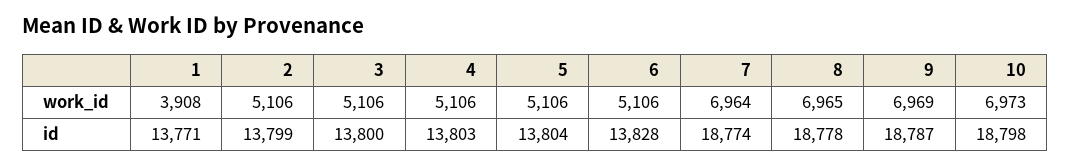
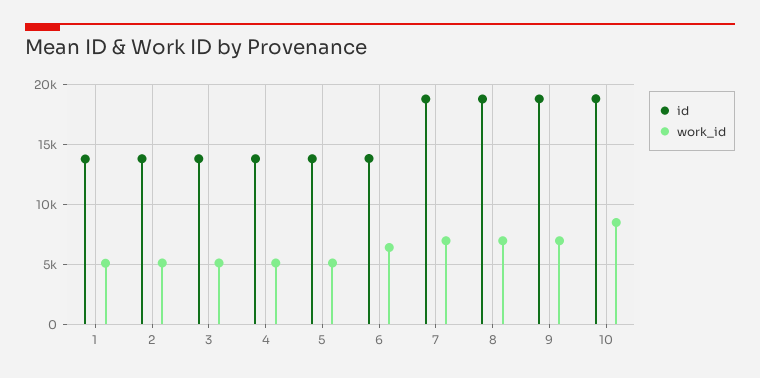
work_id, 1: 3908 -> 5000
work_id, 6: 5106 -> 6500
work_id, 10: 6973 -> 8500

